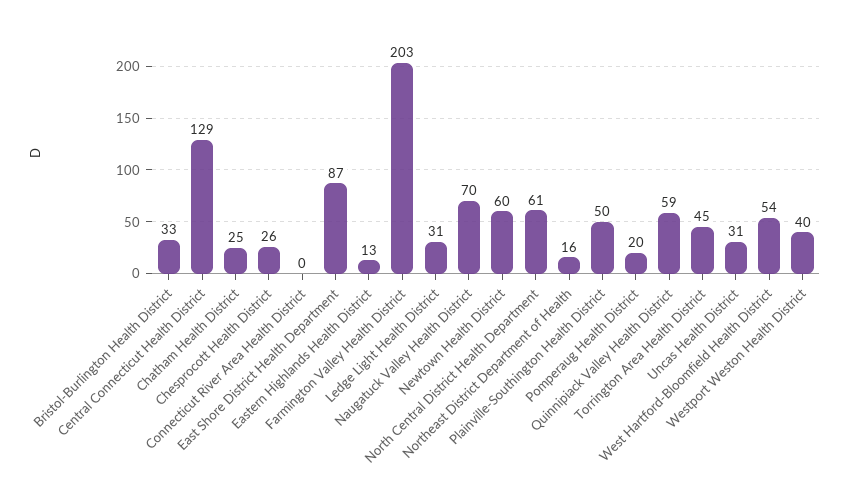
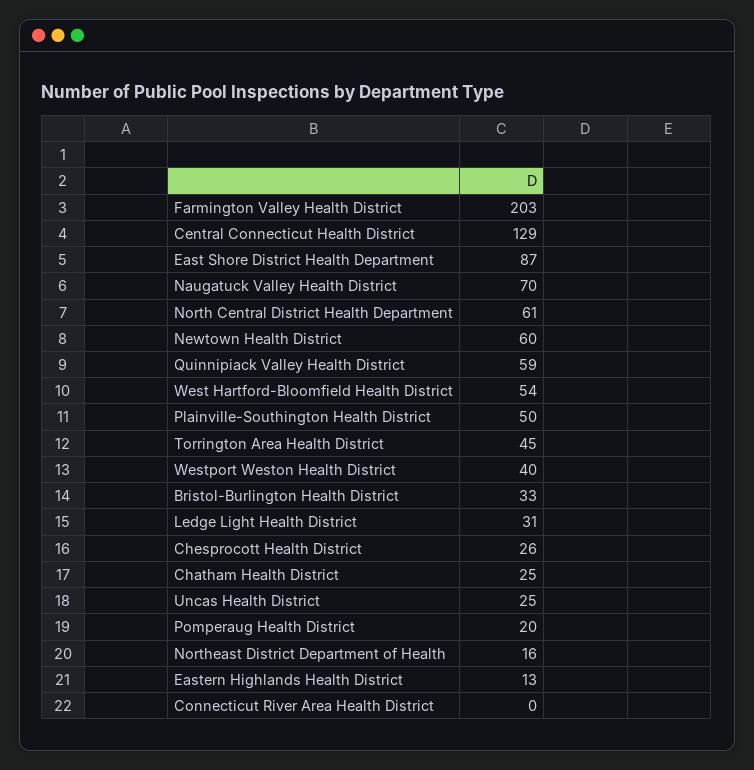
Uncas Health District: 31 -> 25

